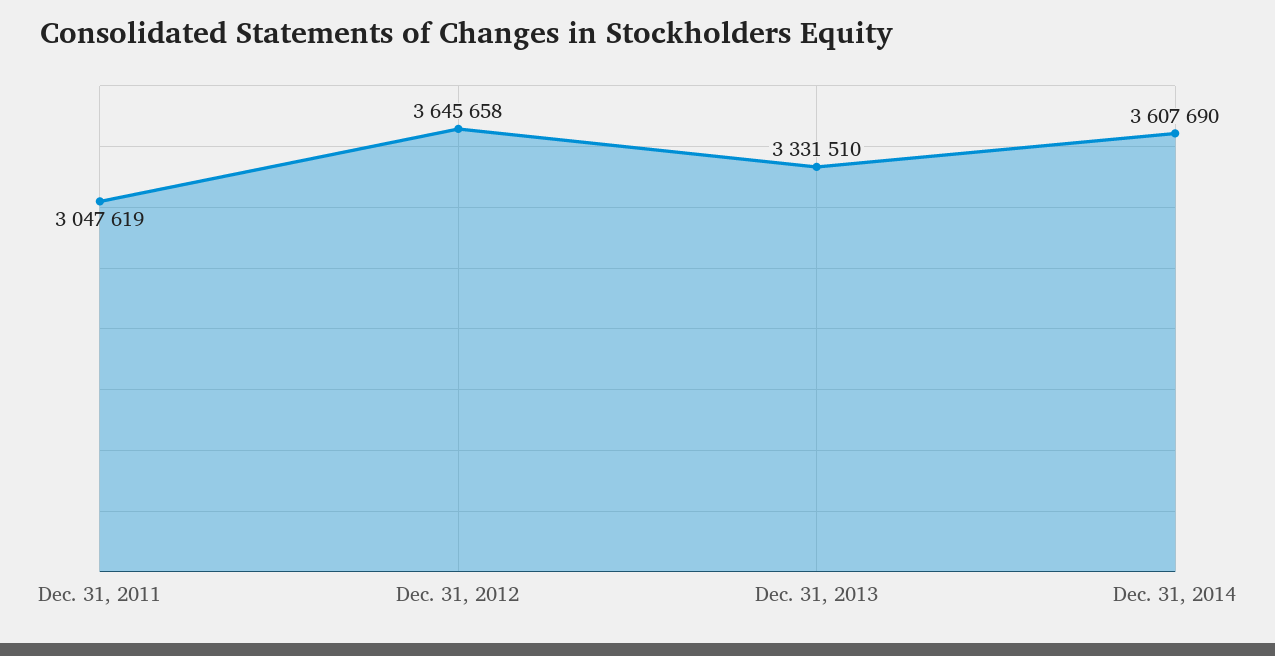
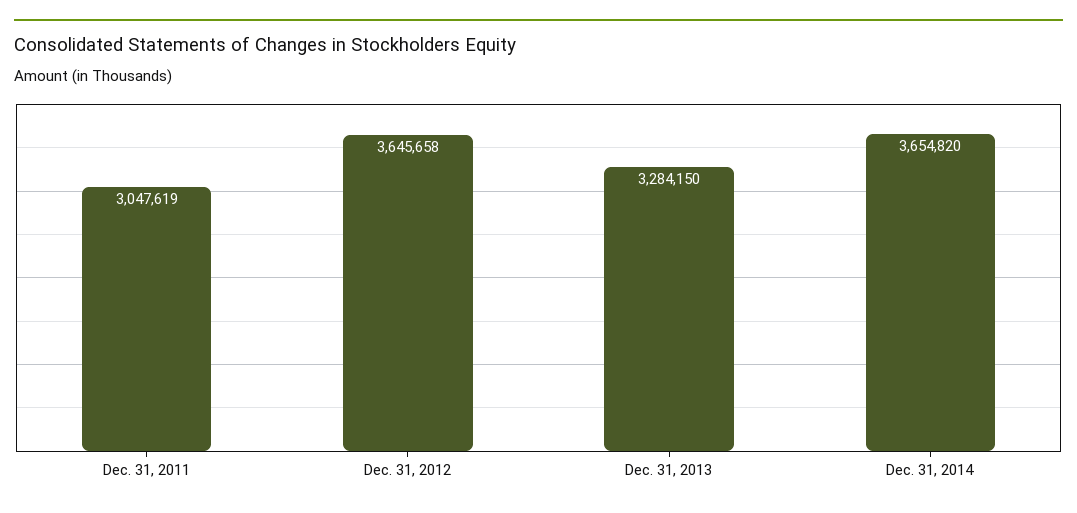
Dec. 31, 2013: 3331510 -> 3284150
Dec. 31, 2014: 3607690 -> 3654820

